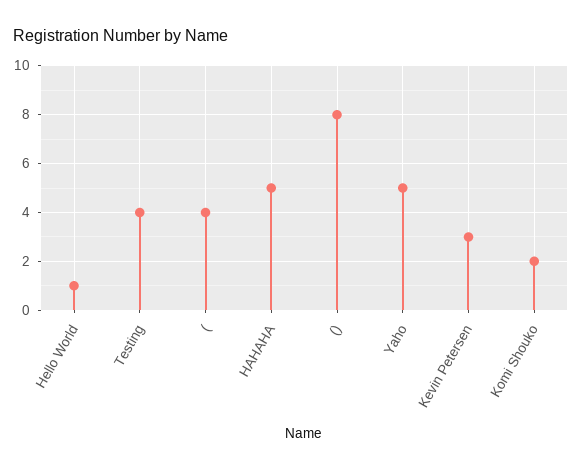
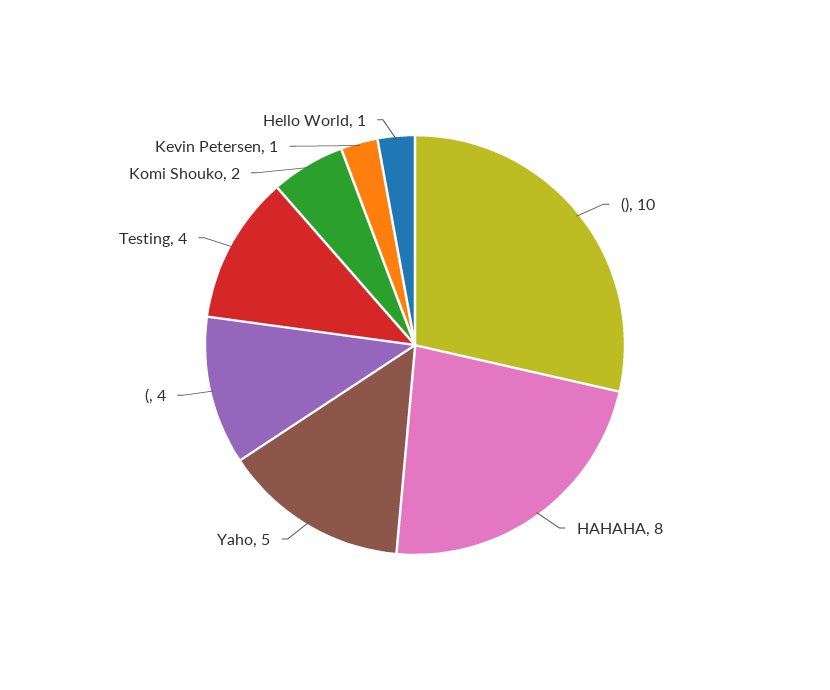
HAHAHA: 5 -> 8
(): 8 -> 10
Kevin Petersen: 3 -> 1

